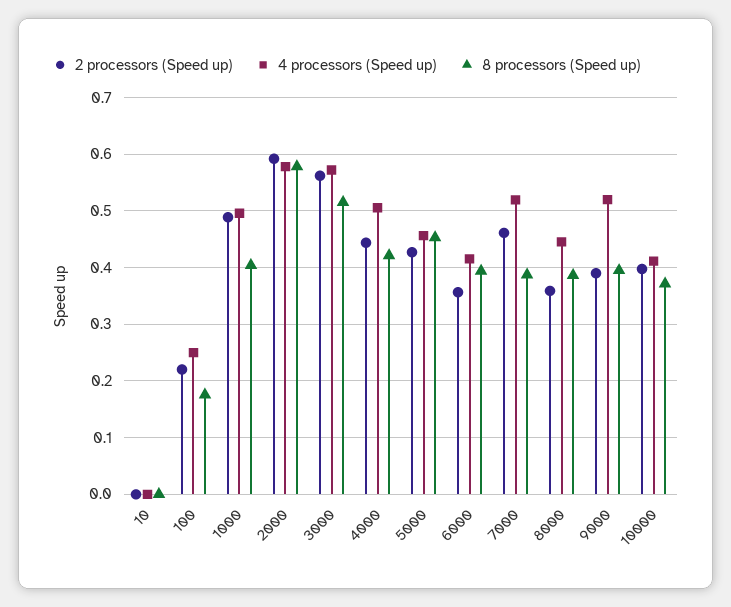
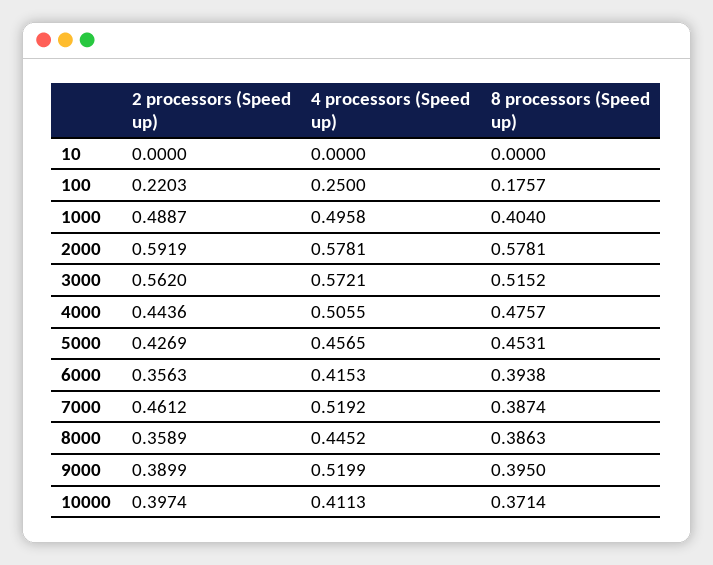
8 processors (Speed up), 4000: 0.42 -> 0.4757

